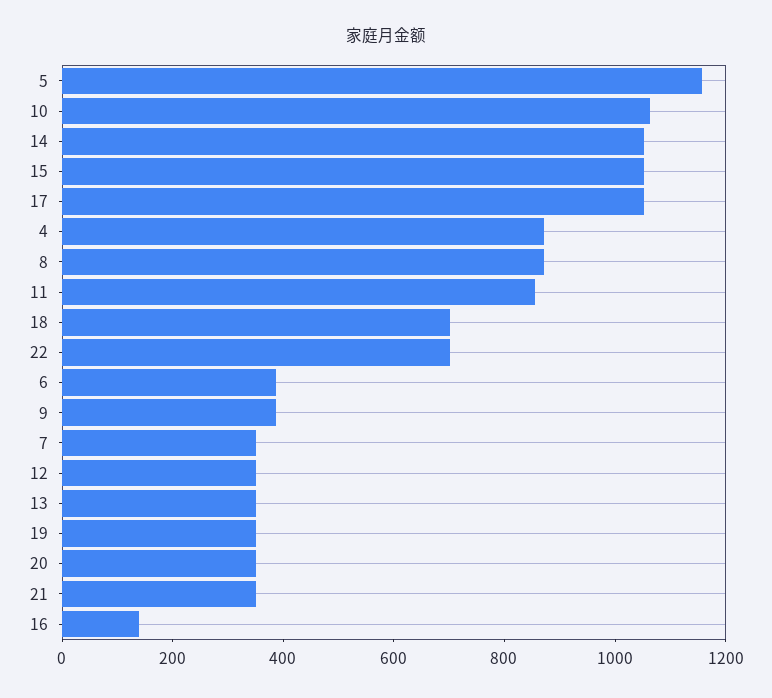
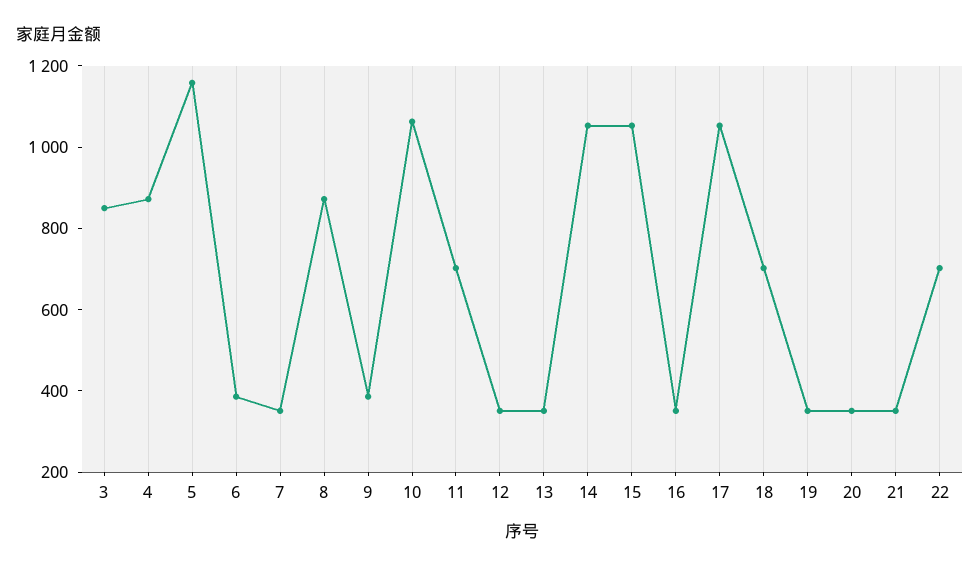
11: 850 -> 700
16: 150 -> 350
3: none -> 850

